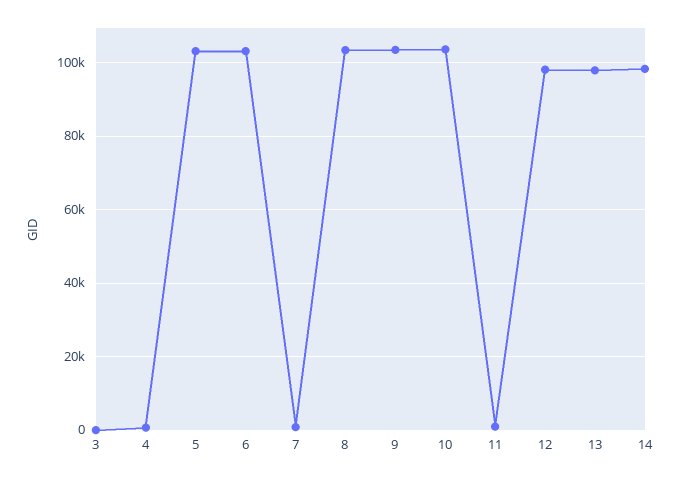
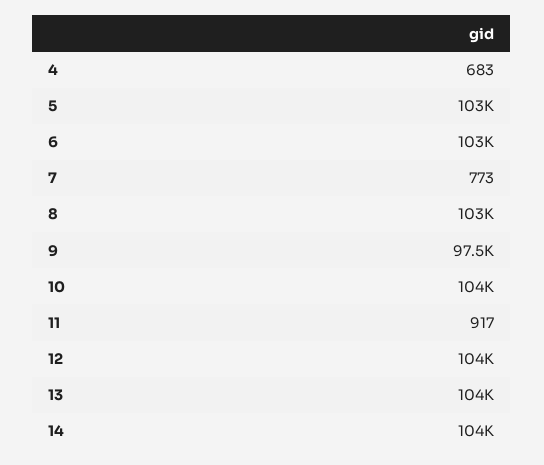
3: 0 -> none
9: 104000 -> 97500
12: 98000 -> 104000
13: 98000 -> 104000
14: 98000 -> 104000

